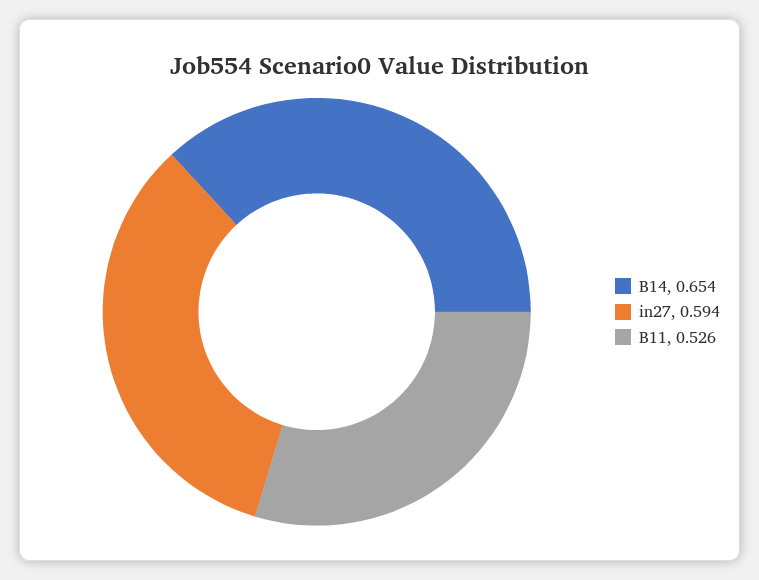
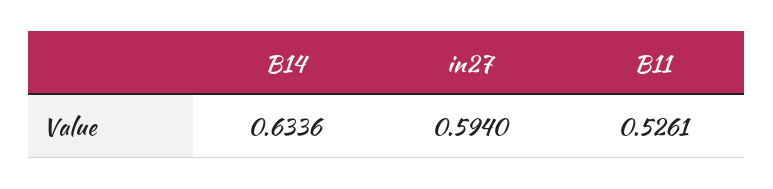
B14: 0.654 -> 0.6336

